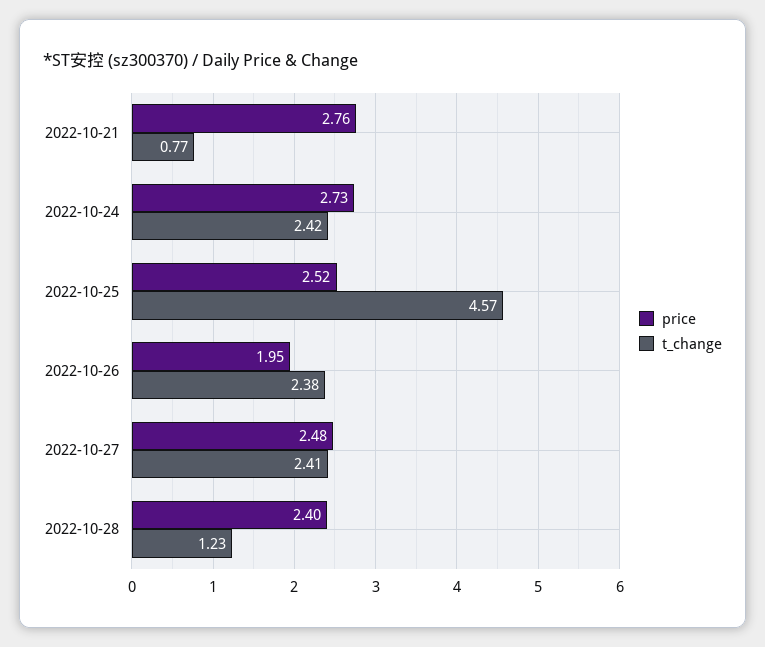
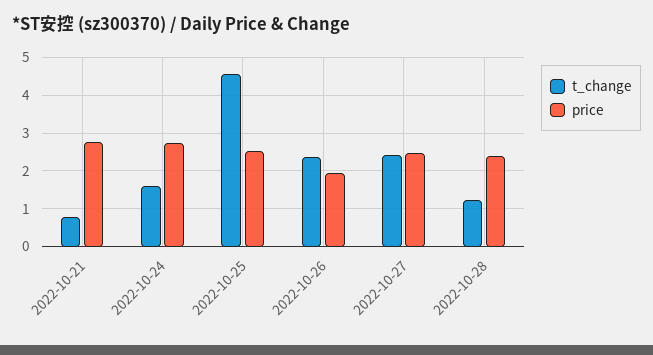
t_change, 2022-10-24: 2.42 -> 1.6

